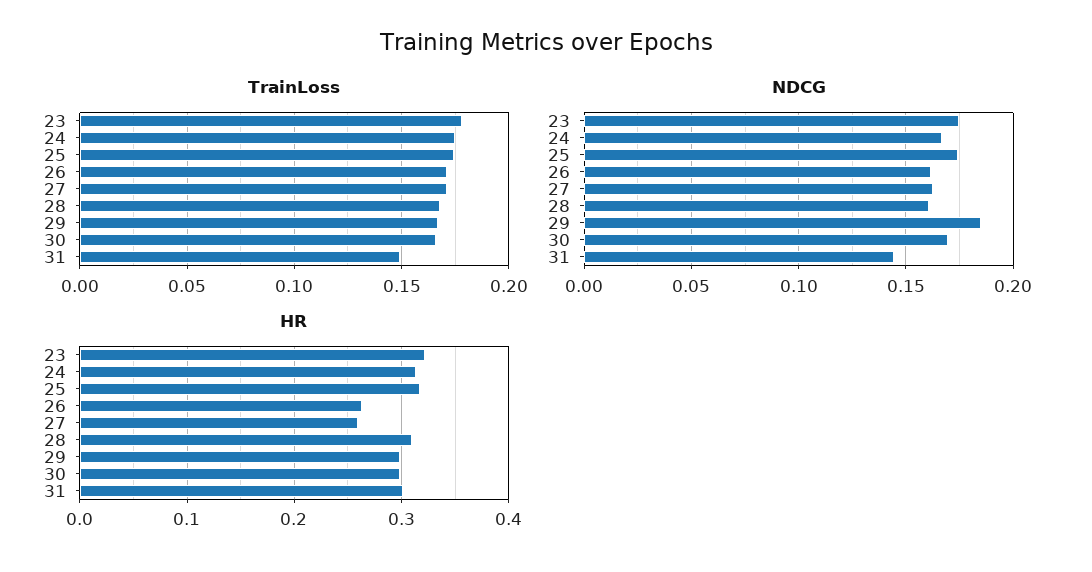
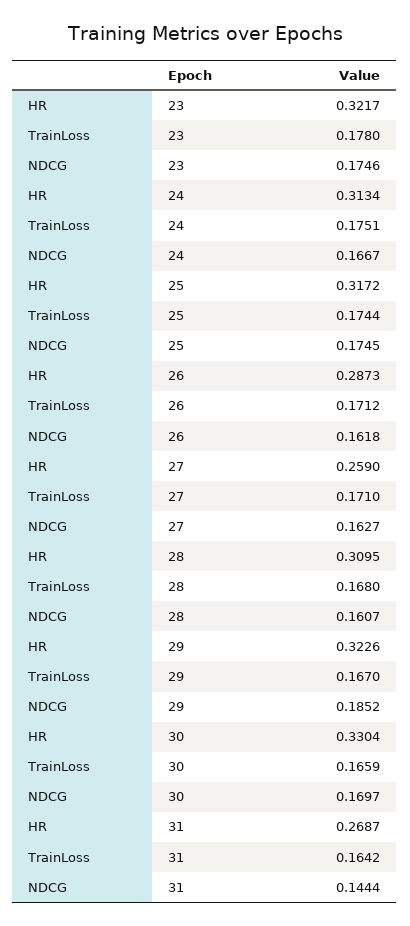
TrainLoss, 31: 0.15 -> 0.1642
HR, 26: 0.26 -> 0.2873
HR, 29: 0.3 -> 0.3226
HR, 30: 0.3 -> 0.3304
HR, 31: 0.3 -> 0.2687

